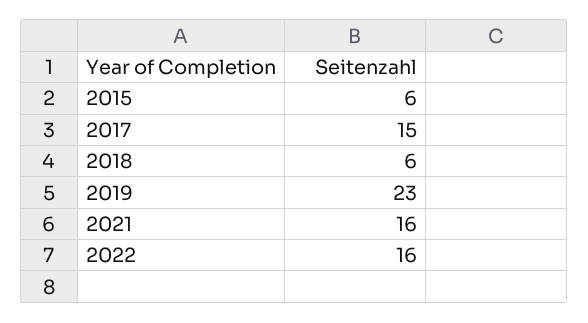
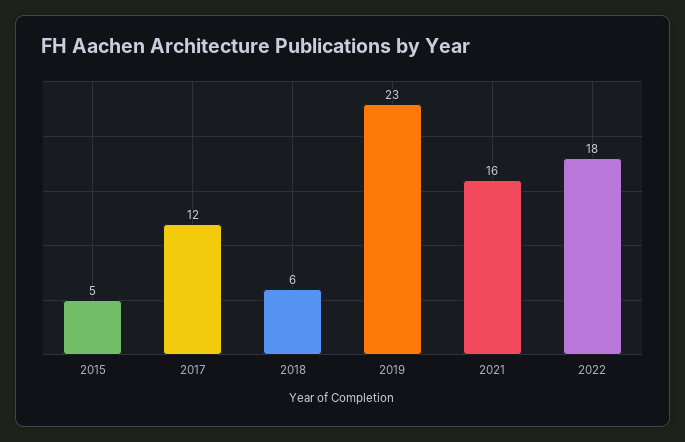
2015: 6 -> 5
2017: 15 -> 12
2022: 16 -> 18

